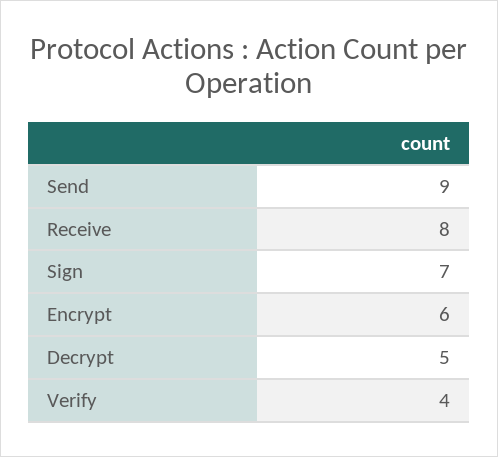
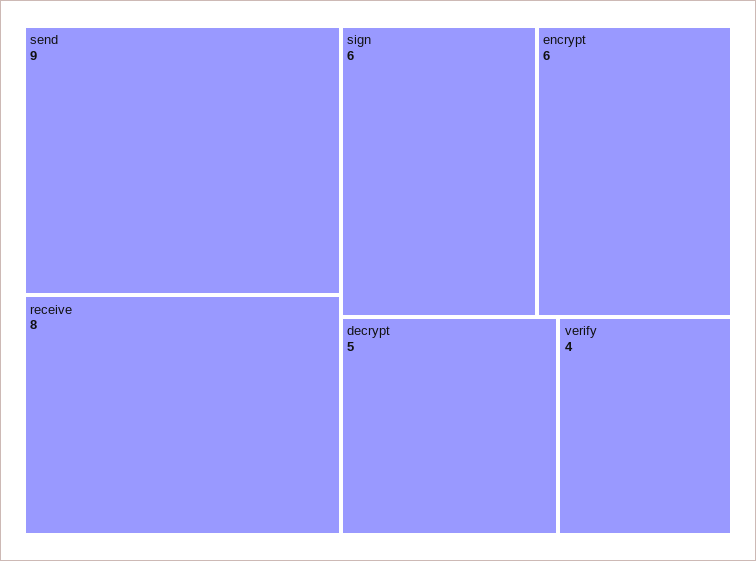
Sign: 7 -> 6

